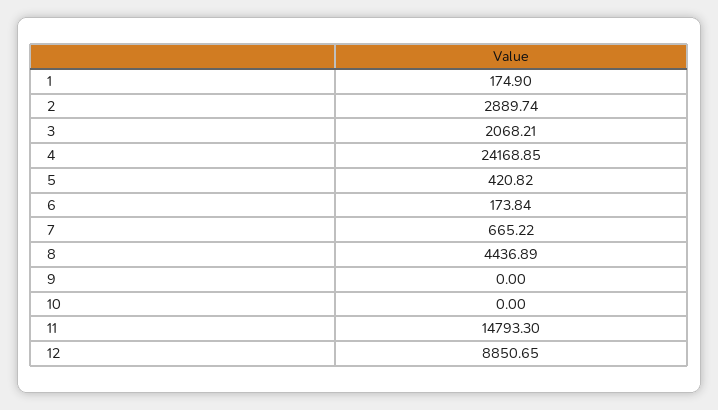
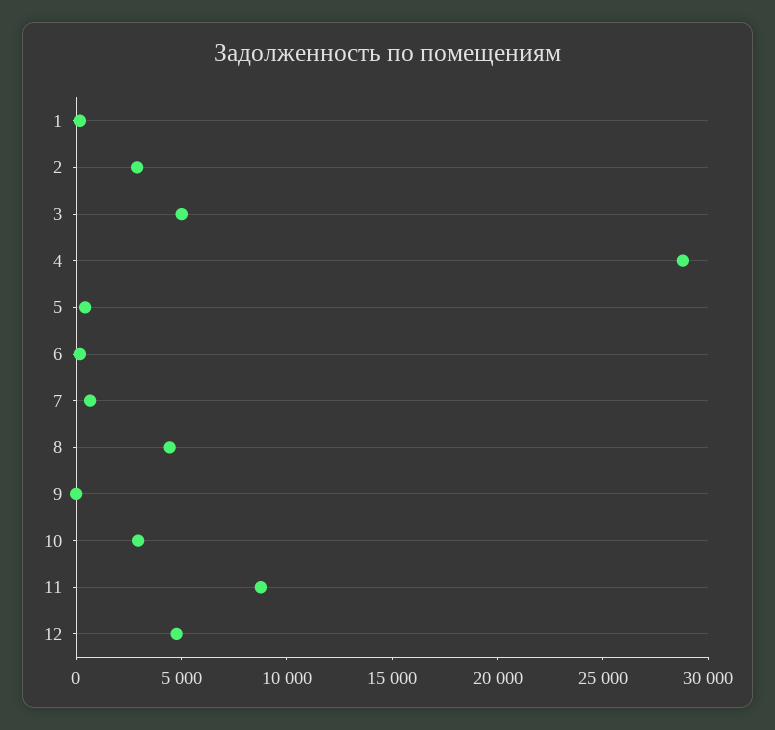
3: 2068.21 -> 5000
4: 24168.85 -> 29000
10: 0 -> 3000
11: 14793.3 -> 9000
12: 8850.65 -> 5000

